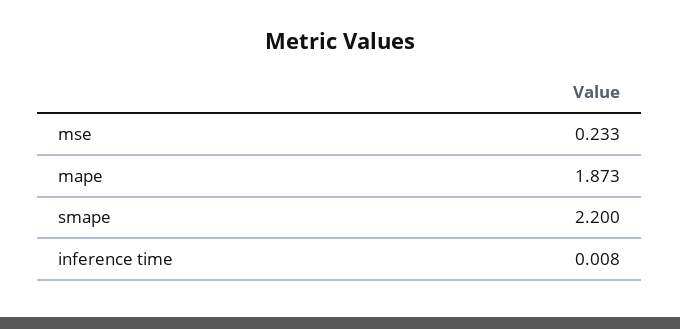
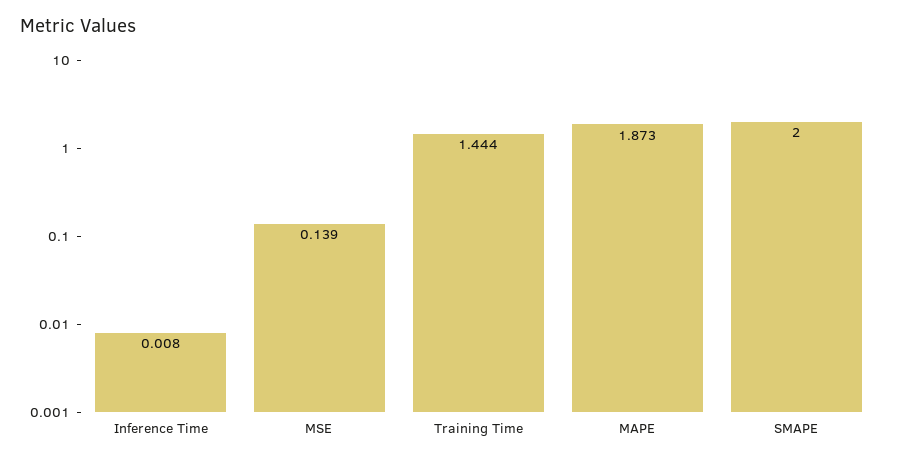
mse: 0.233 -> 0.139
smape: 2.2 -> 2
Training Time: none -> 1.444

